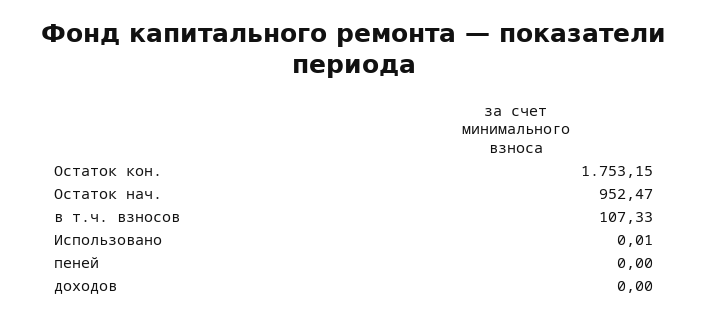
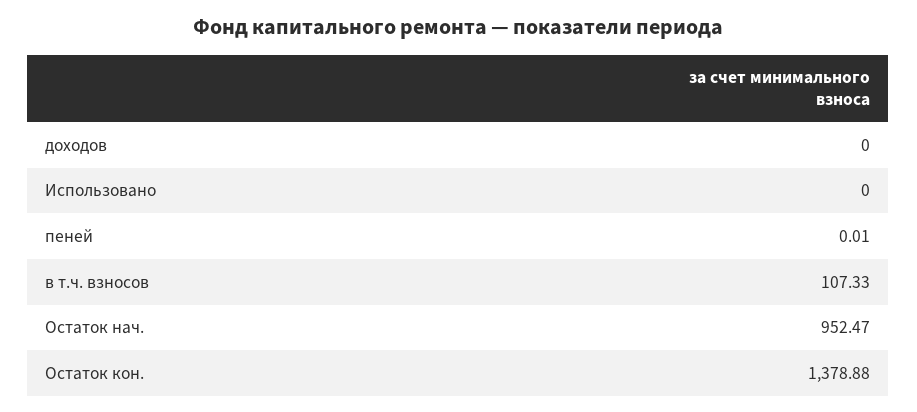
Остаток кон.: 1753.15 -> 1378.88
Использовано: 0.01 -> 0
пеней: 0 -> 0.01

